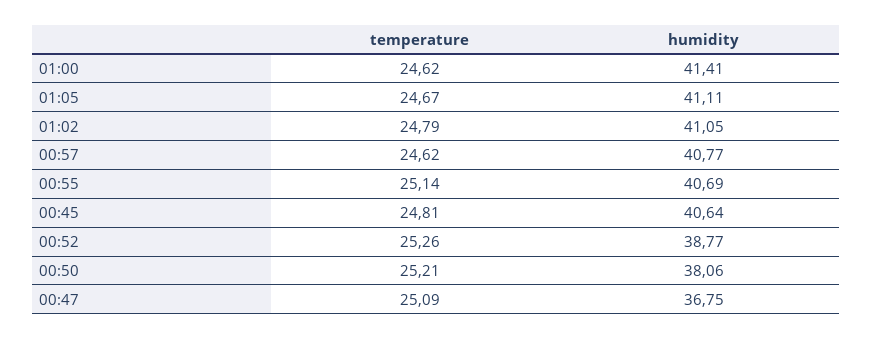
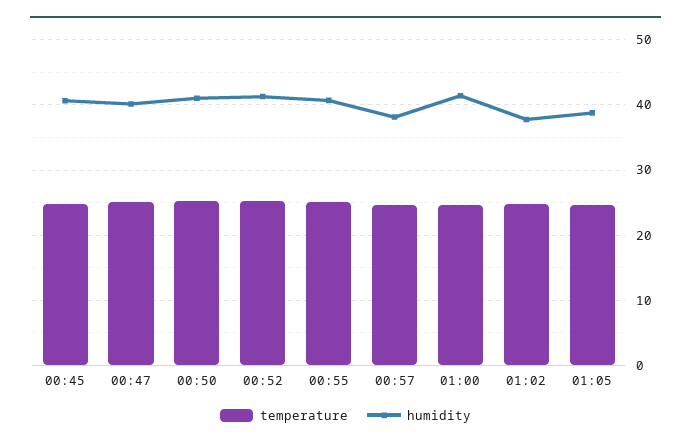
humidity, 01:05: 41.11 -> 39
humidity, 01:02: 41.05 -> 38
humidity, 00:57: 40.77 -> 38
humidity, 00:52: 38.77 -> 41
humidity, 00:50: 38.06 -> 41
humidity, 00:47: 36.75 -> 40

